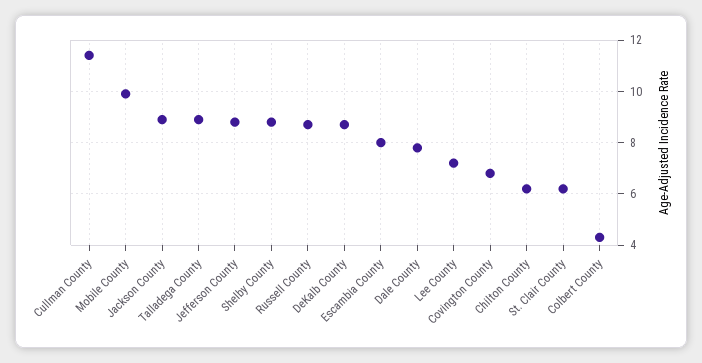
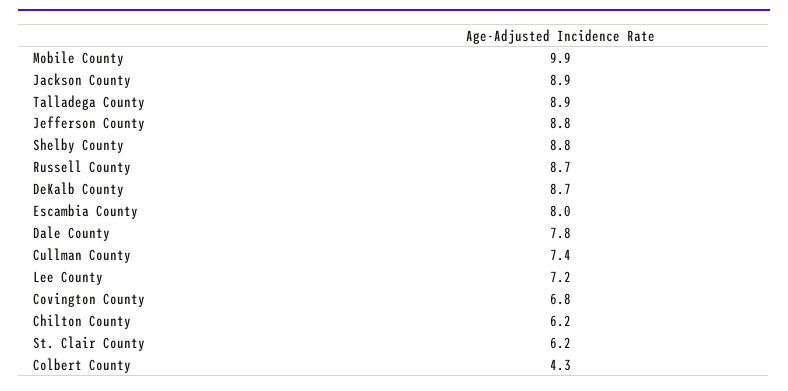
Cullman County: 11.5 -> 7.4

